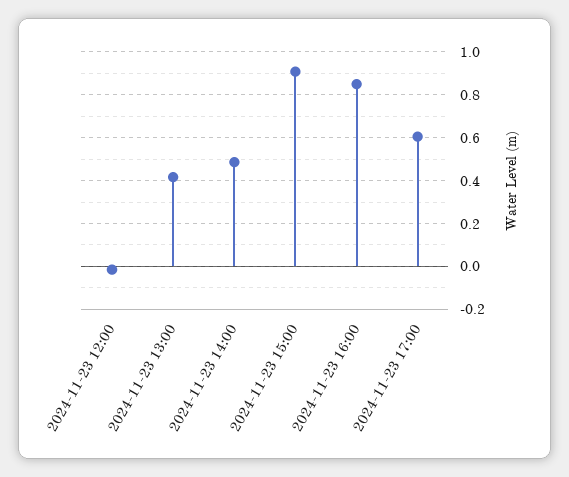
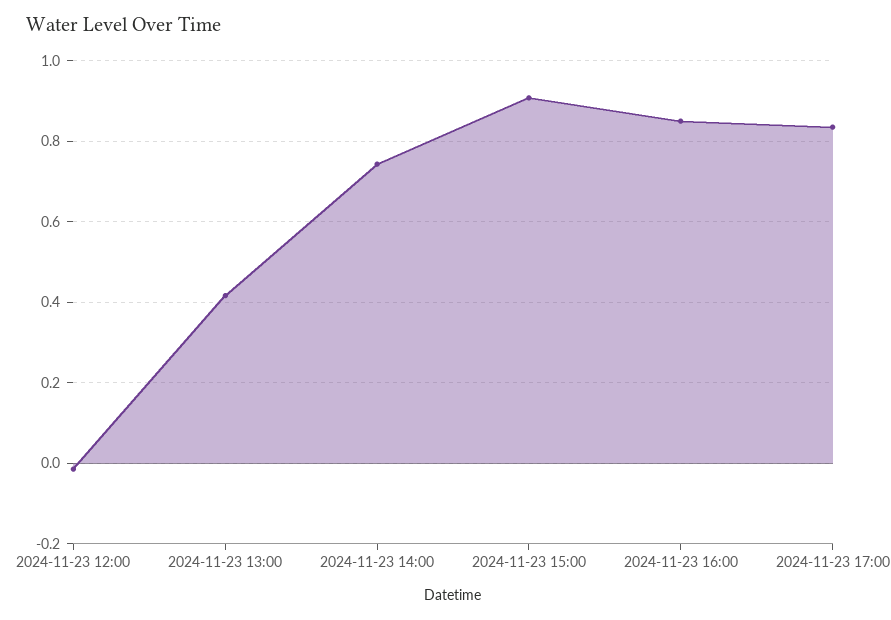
2024-11-23 14:00: 0.5 -> 0.74
2024-11-23 17:00: 0.6 -> 0.84

